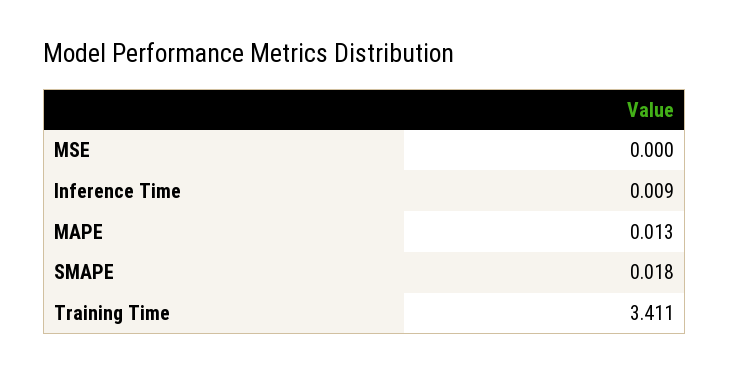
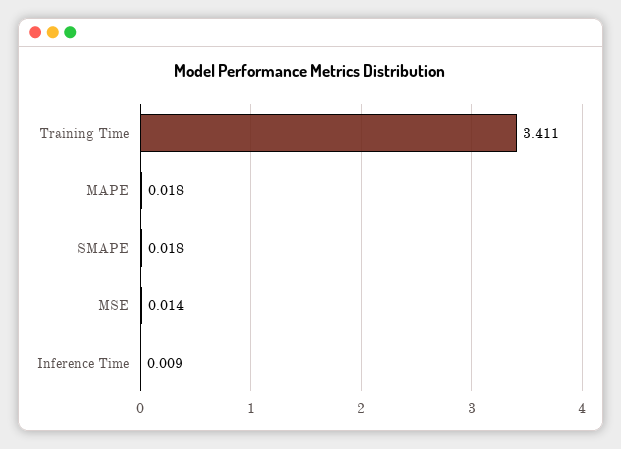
MSE: 0 -> 0.014
MAPE: 0.013 -> 0.018

